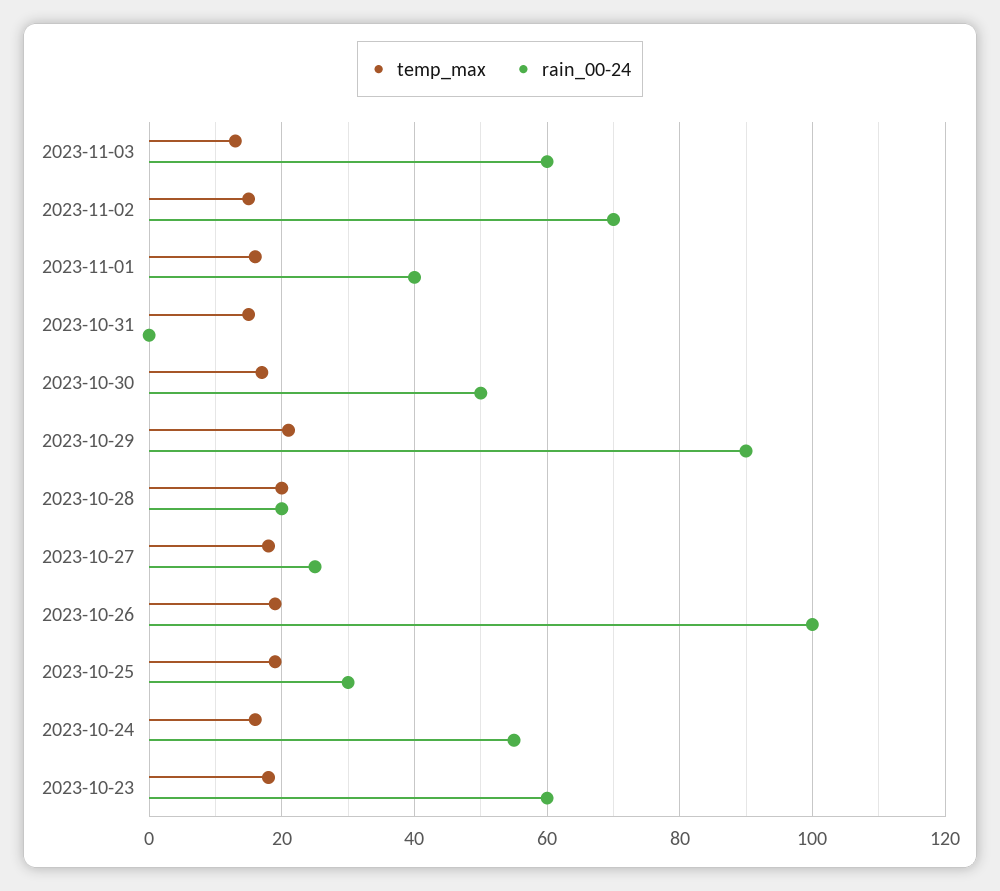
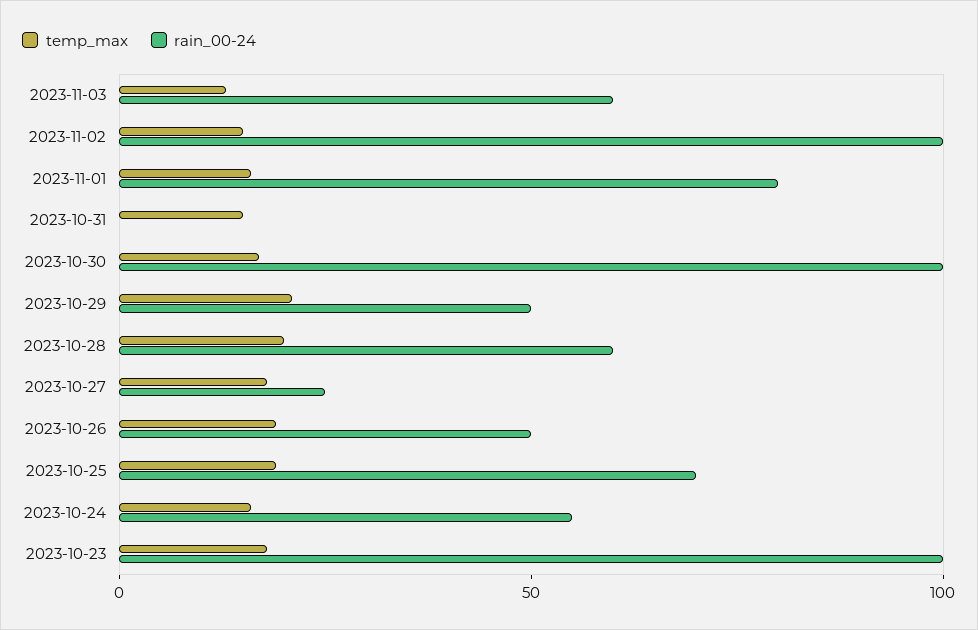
rain_00-24, 2023-11-02: 70 -> 100
rain_00-24, 2023-11-01: 40 -> 80
rain_00-24, 2023-10-30: 50 -> 100
rain_00-24, 2023-10-29: 90 -> 50
rain_00-24, 2023-10-28: 20 -> 60
rain_00-24, 2023-10-26: 100 -> 50
rain_00-24, 2023-10-25: 30 -> 70
rain_00-24, 2023-10-23: 60 -> 100

